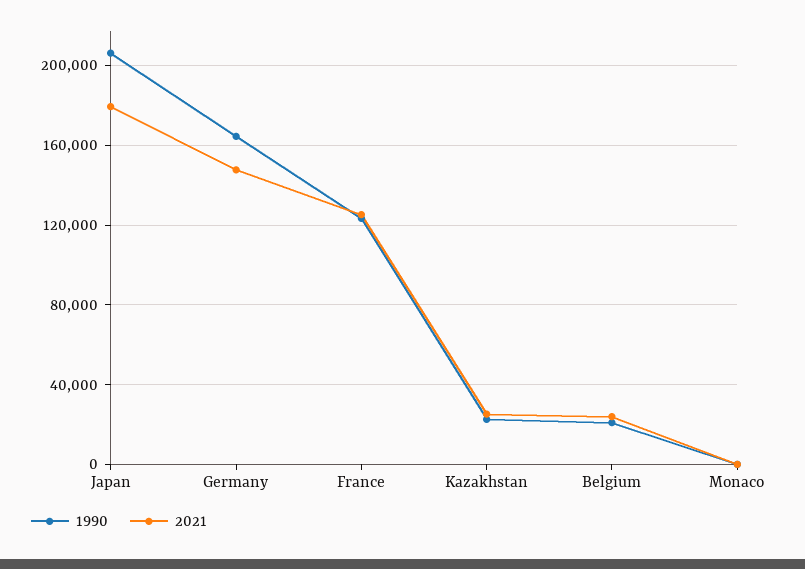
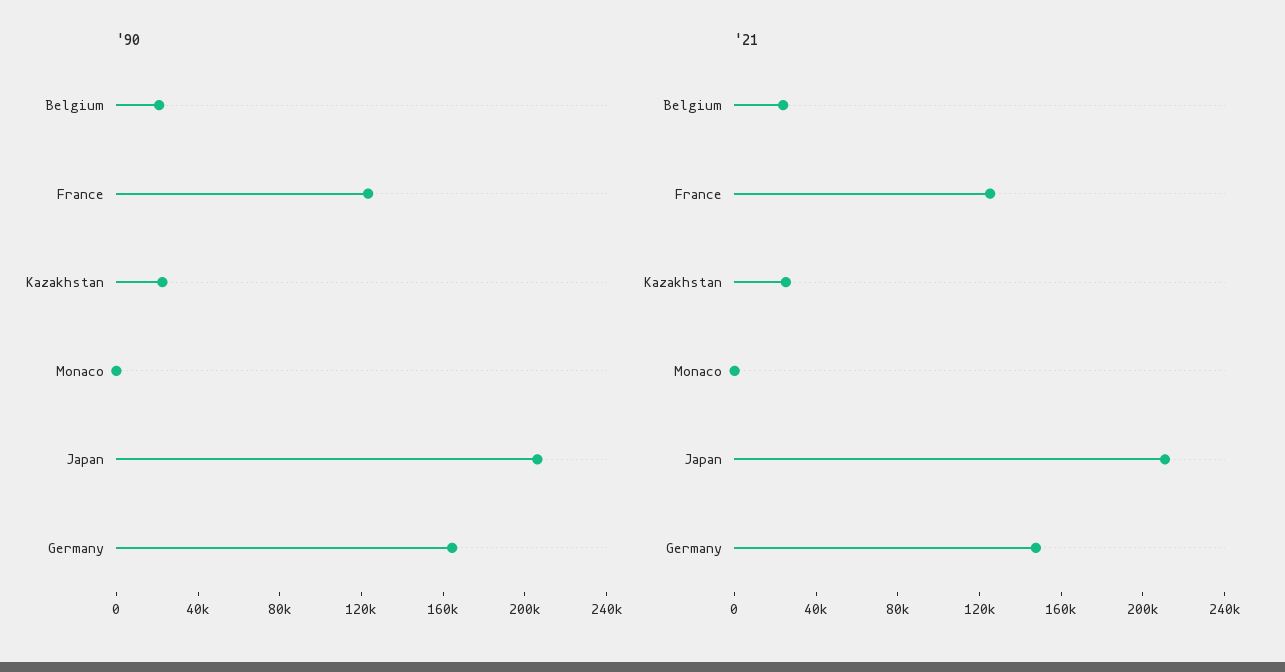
2021, Japan: 180000 -> 210000

